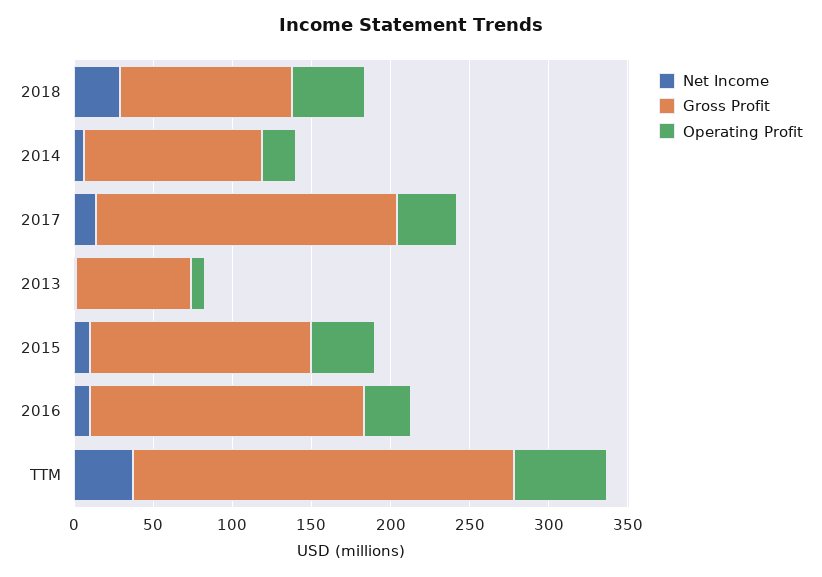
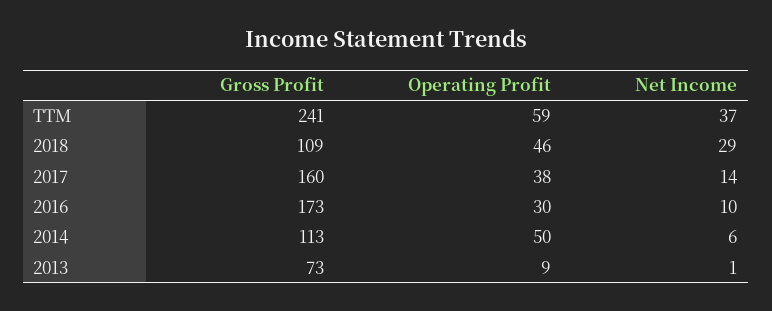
Operating Profit, 2014: 20 -> 50
Gross Profit, 2017: 190 -> 160
Net Income, 2015: 10 -> none
Gross Profit, 2015: 140 -> none
Operating Profit, 2015: 40 -> none

